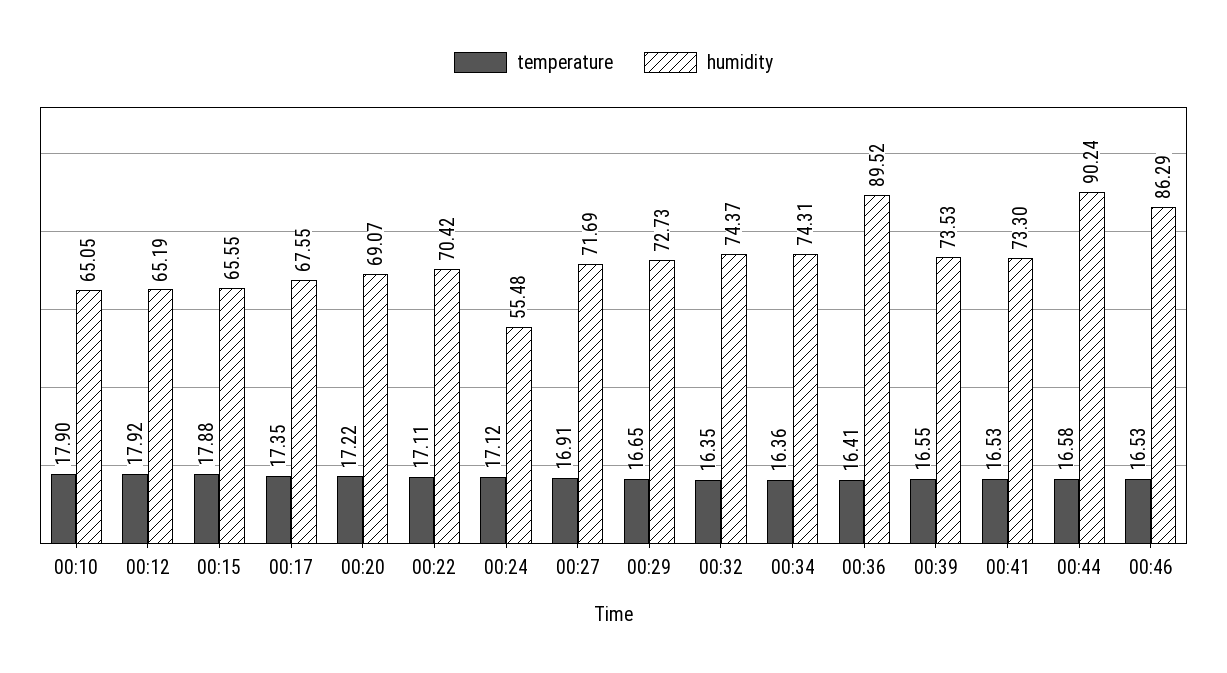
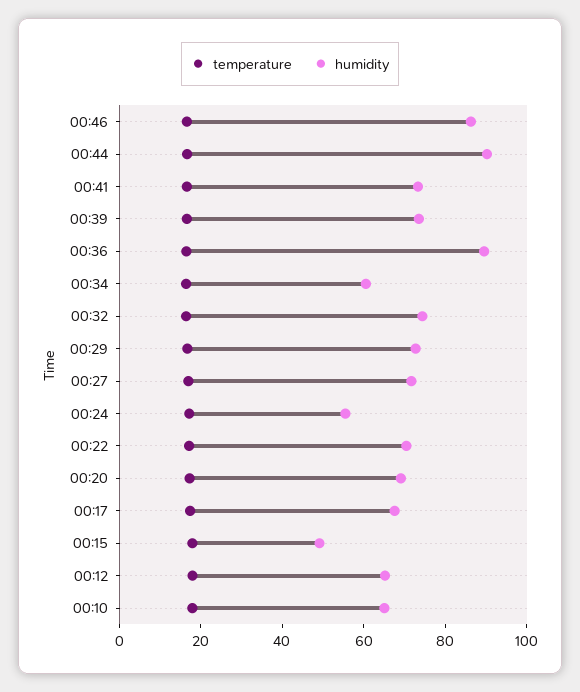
humidity, 00:15: 65.55 -> 50
humidity, 00:34: 74.31 -> 60

